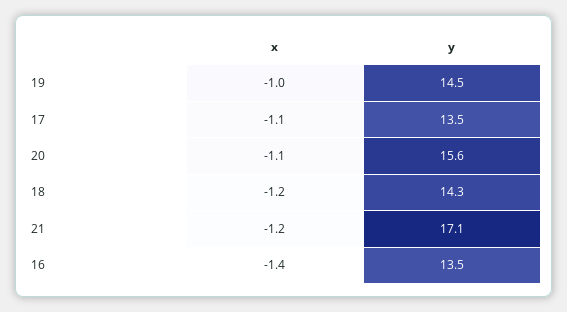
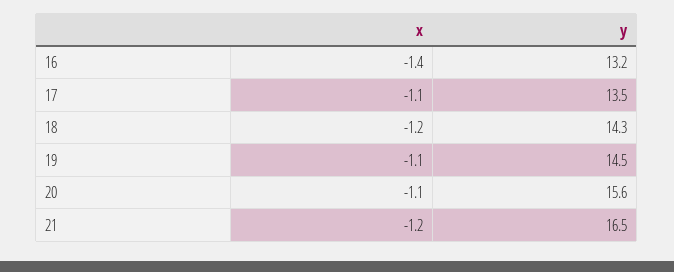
x, 19: -1 -> -1.1
y, 21: 17.1 -> 16.5
y, 16: 13.5 -> 13.2

